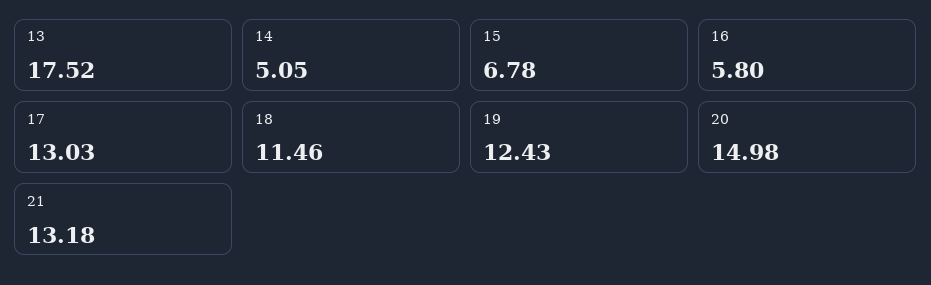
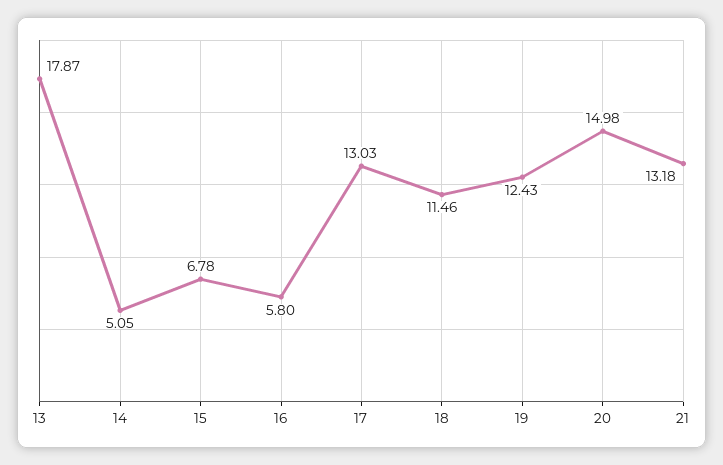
13: 17.52 -> 17.87

